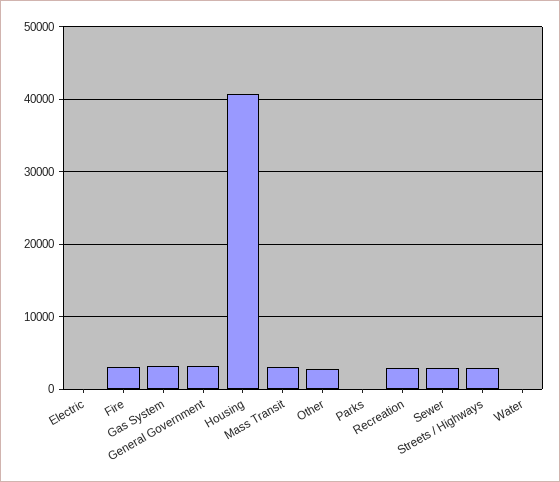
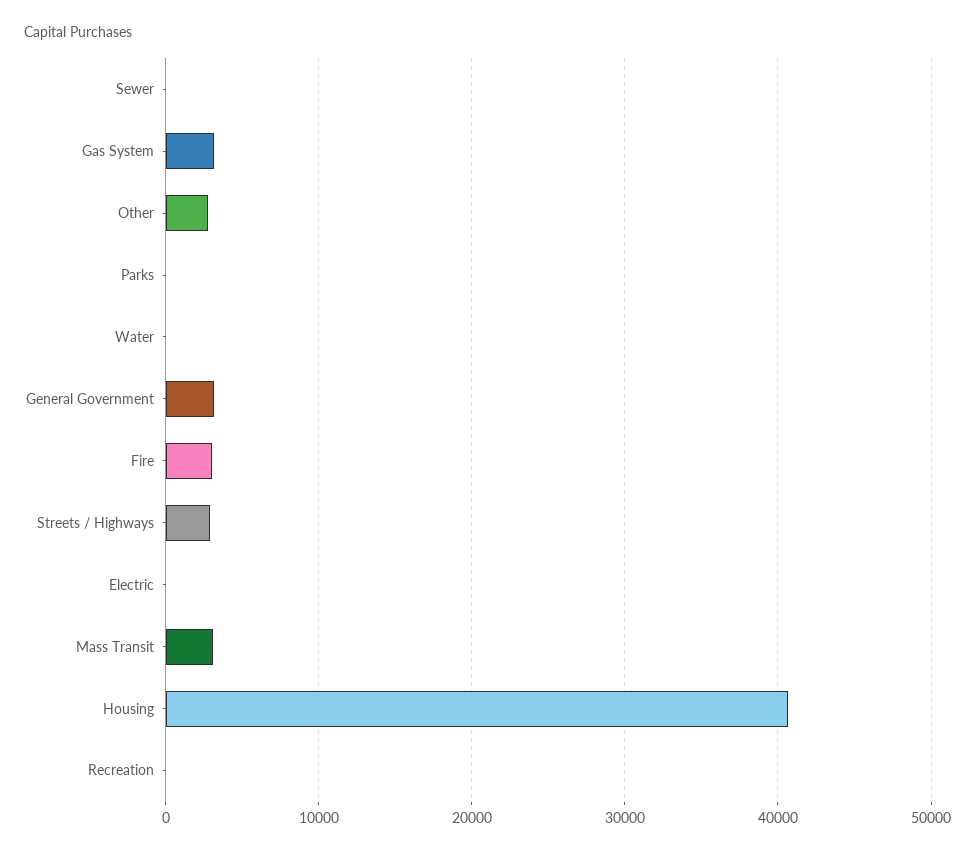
Recreation: 3000 -> 0
Sewer: 3000 -> 0

